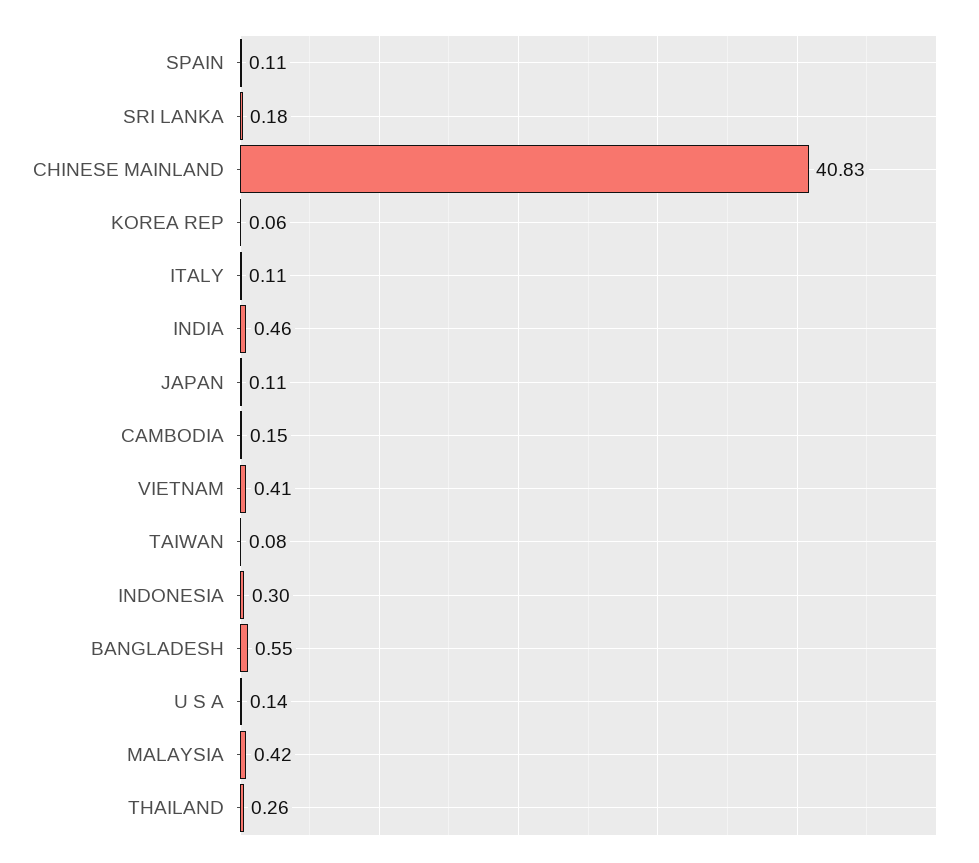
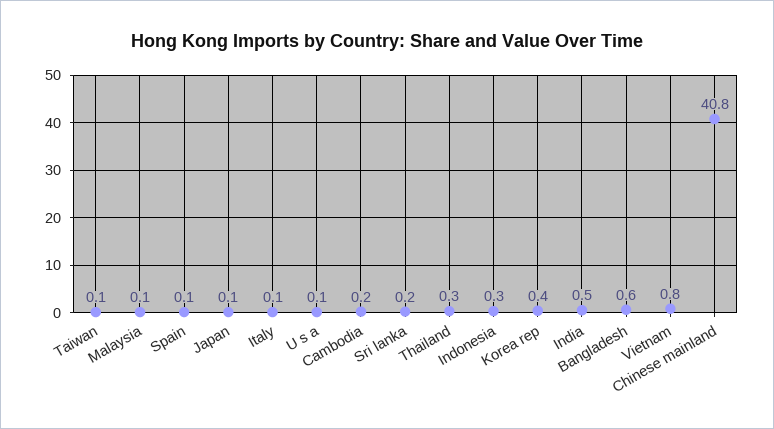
KOREA REP: 0.06 -> 0.4
VIETNAM: 0.41 -> 0.8
MALAYSIA: 0.42 -> 0.1

